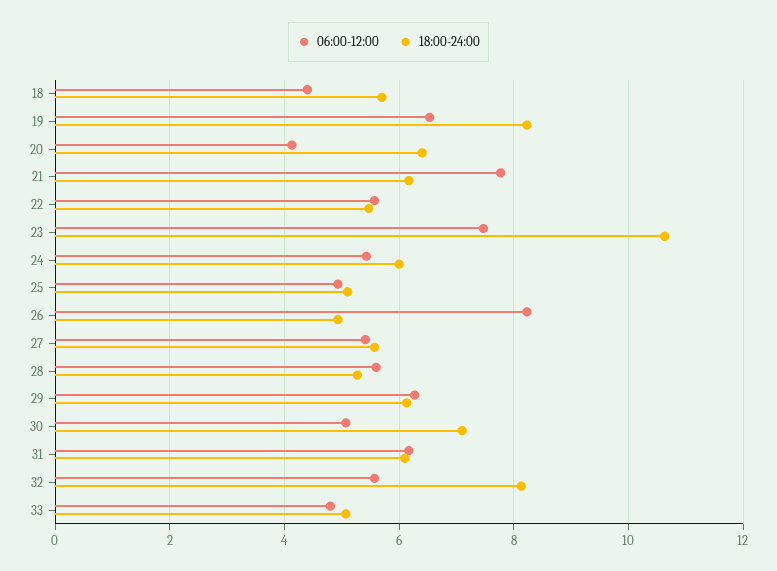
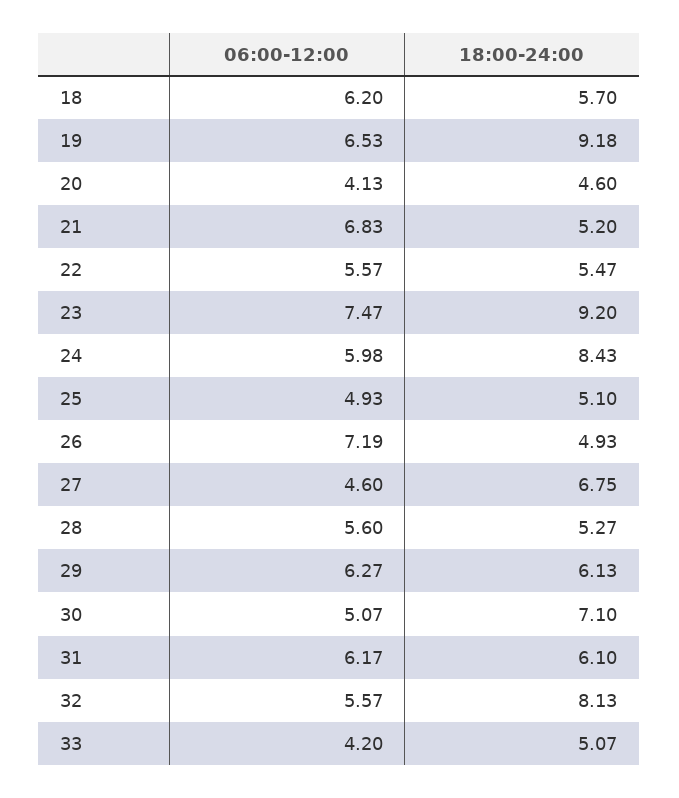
06:00-12:00, 18: 4.4 -> 6.2
18:00-24:00, 19: 8.2 -> 9.18
18:00-24:00, 20: 6.4 -> 4.6
06:00-12:00, 21: 7.8 -> 6.83
18:00-24:00, 21: 6.2 -> 5.2
18:00-24:00, 23: 10.6 -> 9.2
06:00-12:00, 24: 5.4 -> 5.98
18:00-24:00, 24: 6 -> 8.43
06:00-12:00, 26: 8.2 -> 7.19
06:00-12:00, 27: 5.4 -> 4.6
18:00-24:00, 27: 5.6 -> 6.75
06:00-12:00, 33: 4.8 -> 4.2

